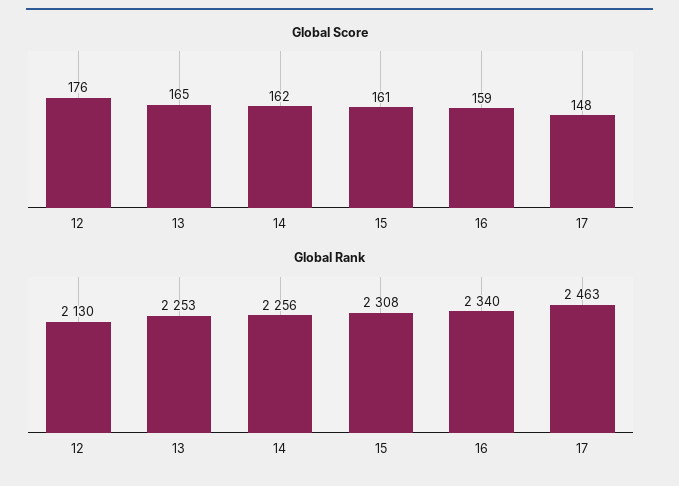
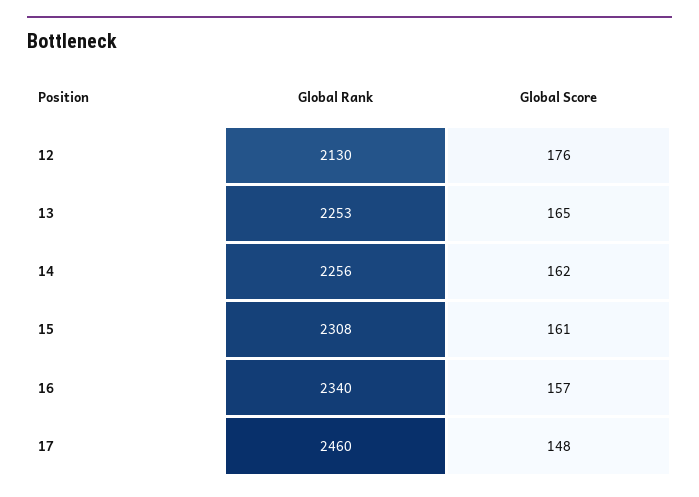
Global Score, 16: 159 -> 157
Global Rank, 17: 2463 -> 2460

